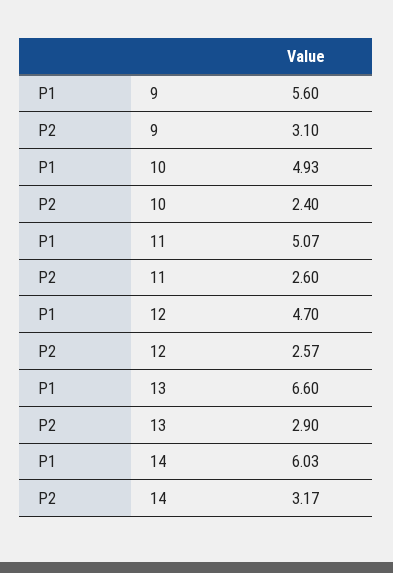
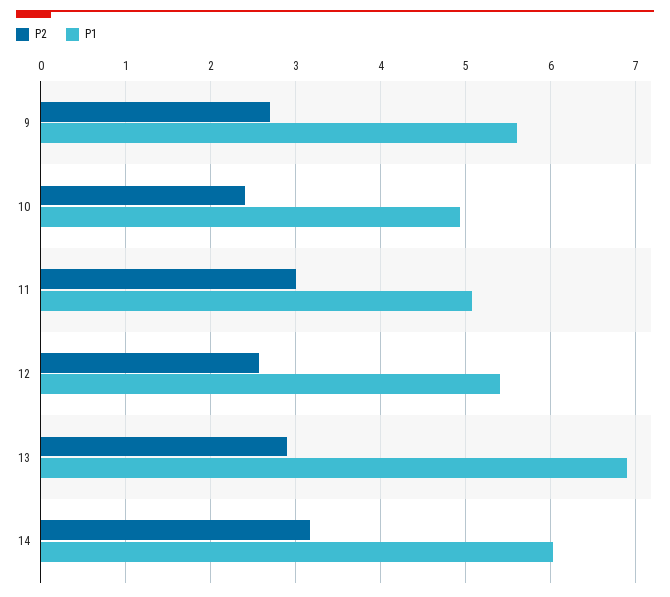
P2, 9: 3.1 -> 2.7
P2, 11: 2.6 -> 3
P1, 12: 4.7 -> 5.4
P1, 13: 6.6 -> 6.9

